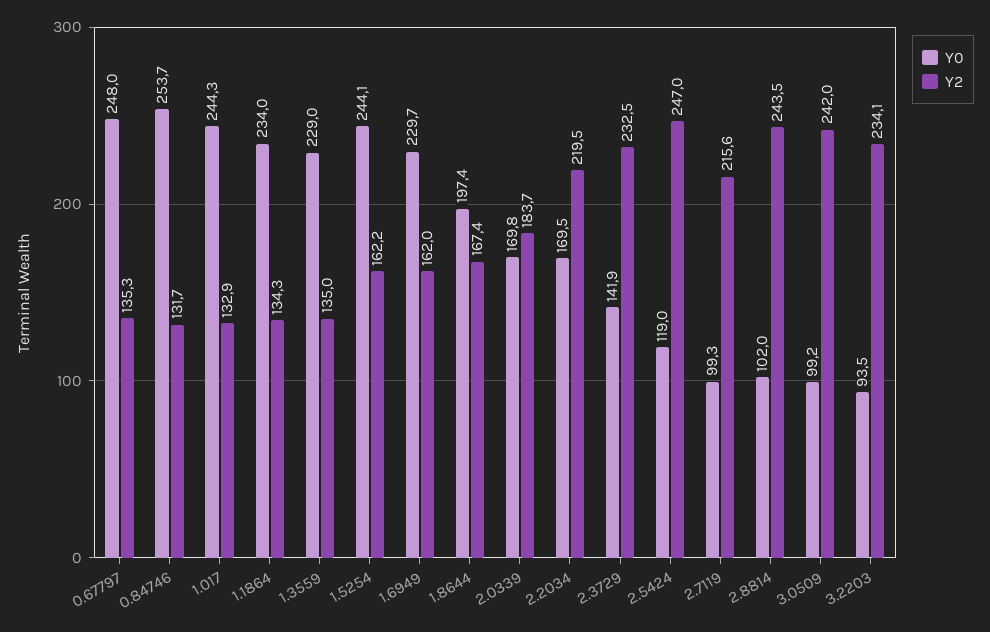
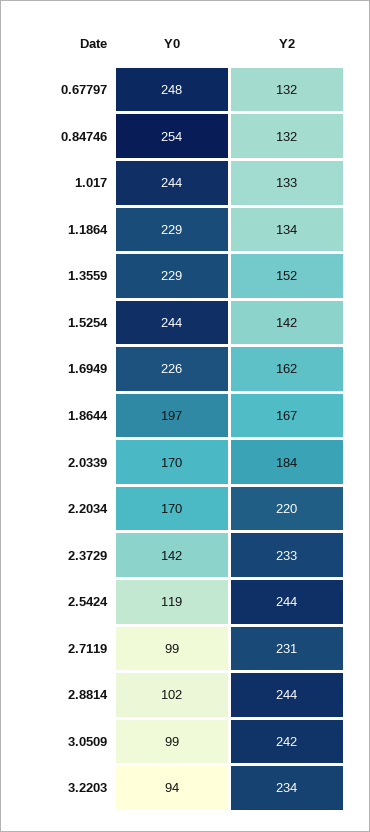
Y2, 0.67797: 135.3 -> 132
Y0, 1.1864: 234 -> 229
Y2, 1.3559: 135 -> 152
Y2, 1.5254: 162.2 -> 142
Y0, 1.6949: 229.7 -> 226
Y2, 2.5424: 247 -> 244
Y2, 2.7119: 215.6 -> 231

